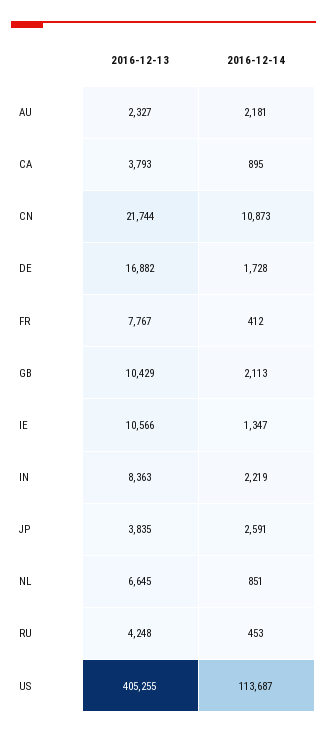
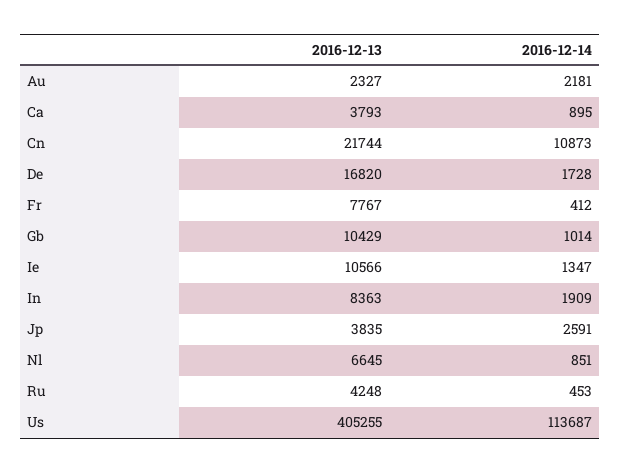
2016-12-13, DE: 16882 -> 16820
2016-12-14, GB: 2113 -> 1014
2016-12-14, IN: 2219 -> 1909

